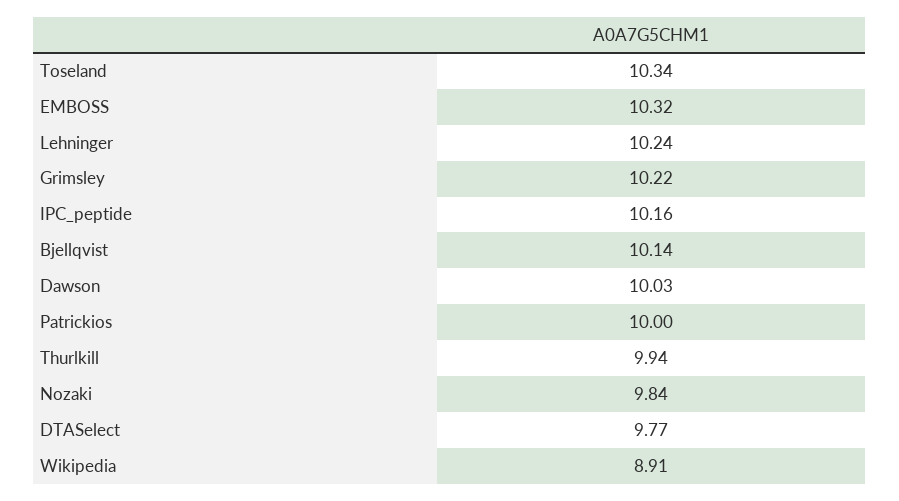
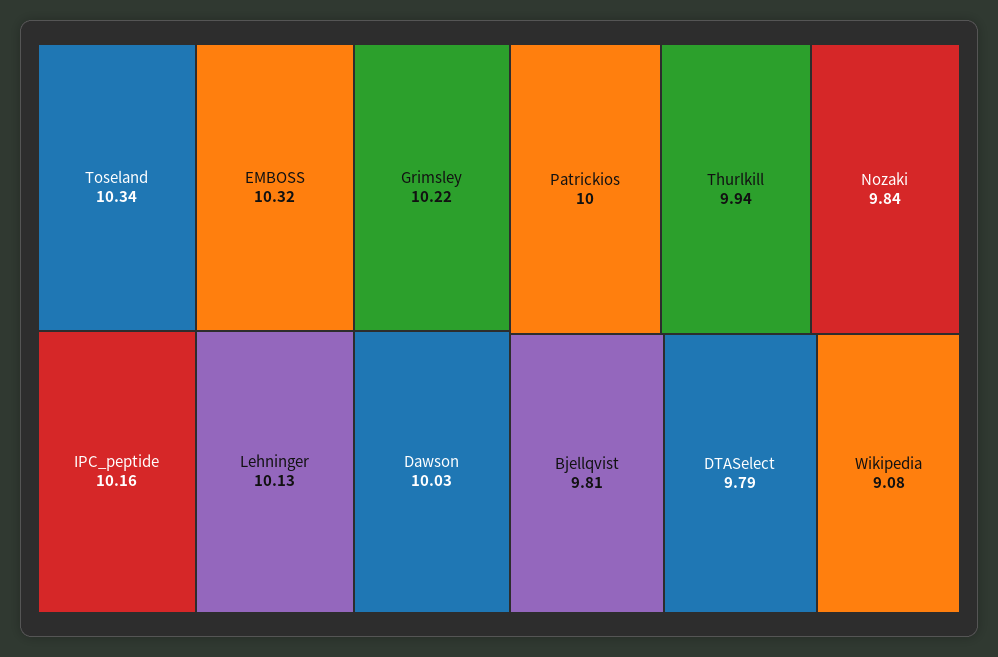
Lehninger: 10.24 -> 10.13
Bjellqvist: 10.14 -> 9.81
DTASelect: 9.77 -> 9.79
Wikipedia: 8.91 -> 9.08

